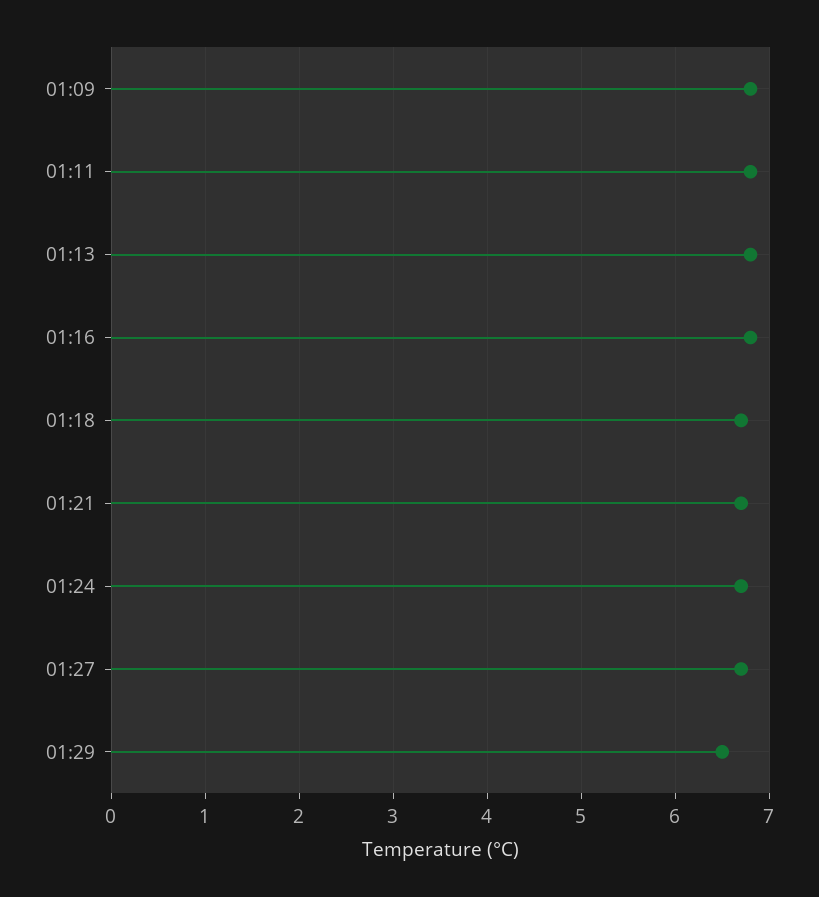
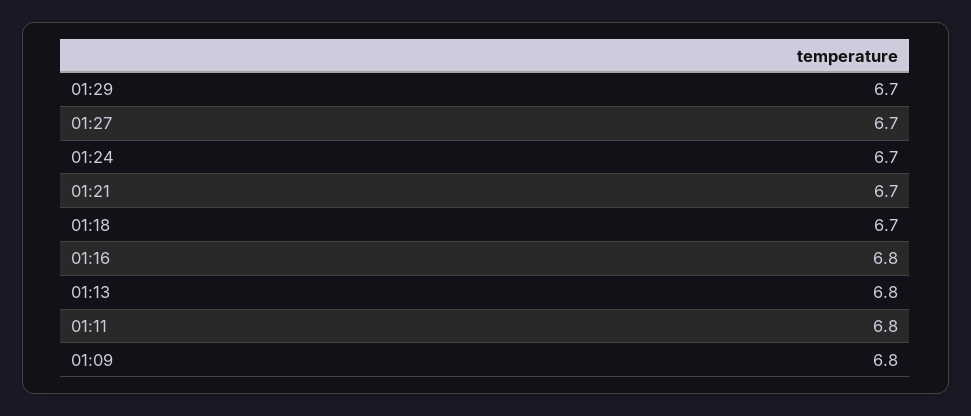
01:29: 6.5 -> 6.7

